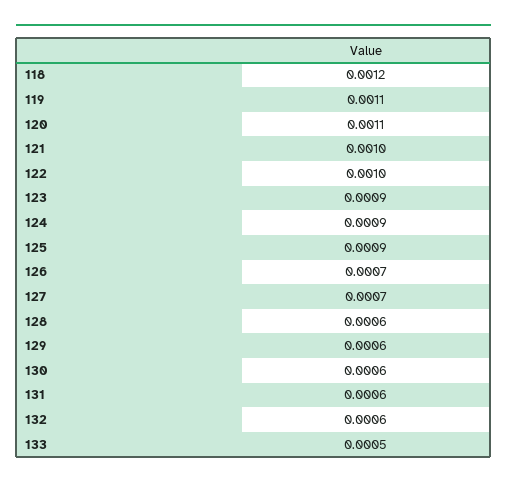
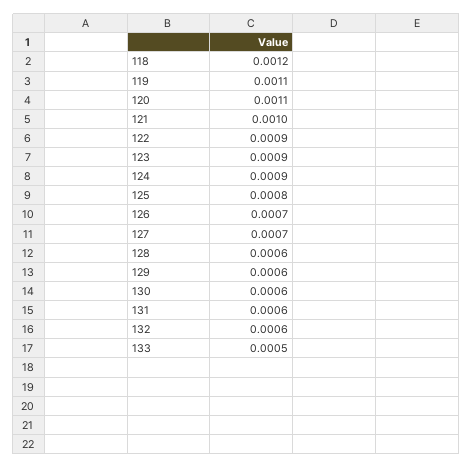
122: 0.001 -> 0.0009
125: 0.0009 -> 0.0008

